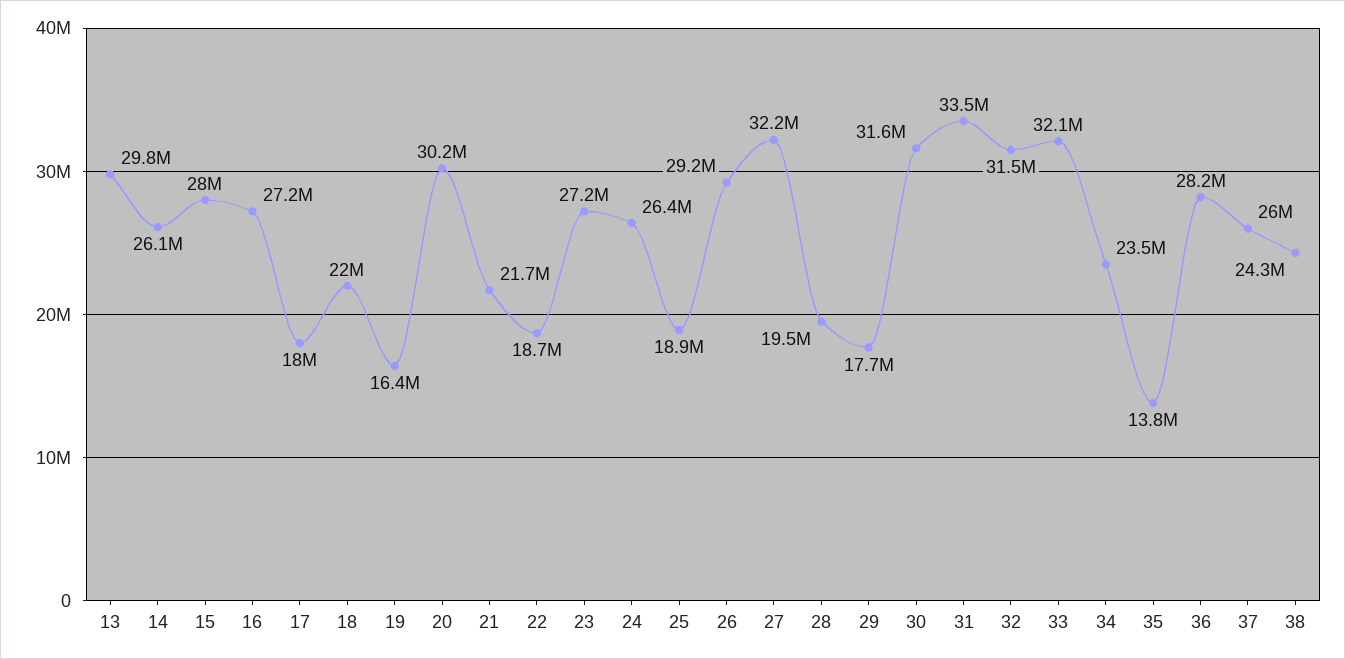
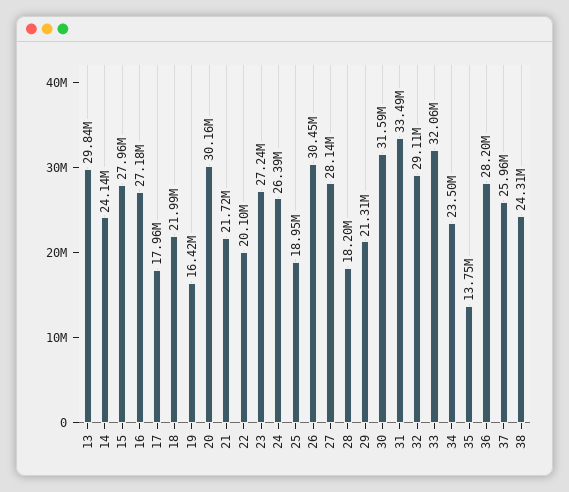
14: 26100000 -> 24140000
22: 18700000 -> 20100000
26: 29200000 -> 30450000
27: 32200000 -> 28140000
28: 19500000 -> 18200000
29: 17700000 -> 21310000
32: 31500000 -> 29110000

